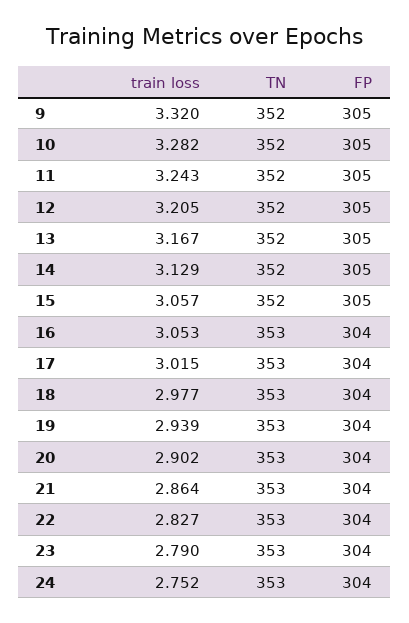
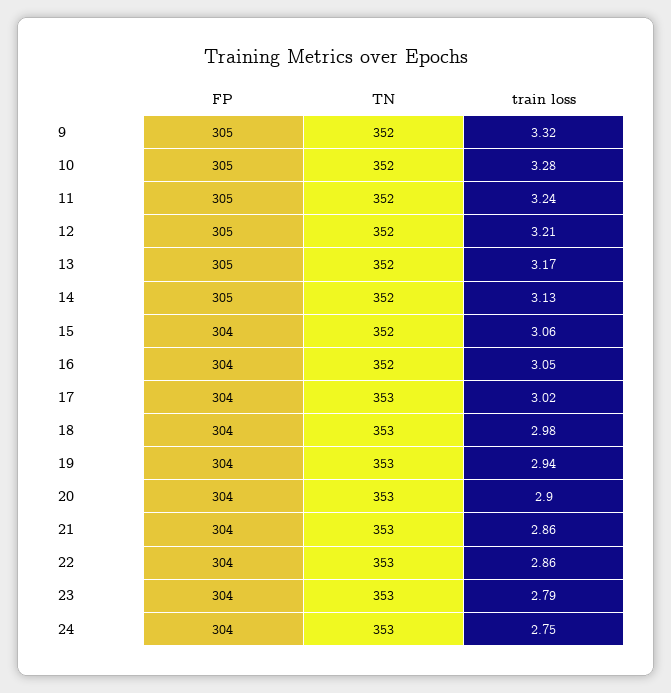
FP, 15: 305 -> 304
TN, 16: 353 -> 352
train loss, 22: 2.827 -> 2.86

